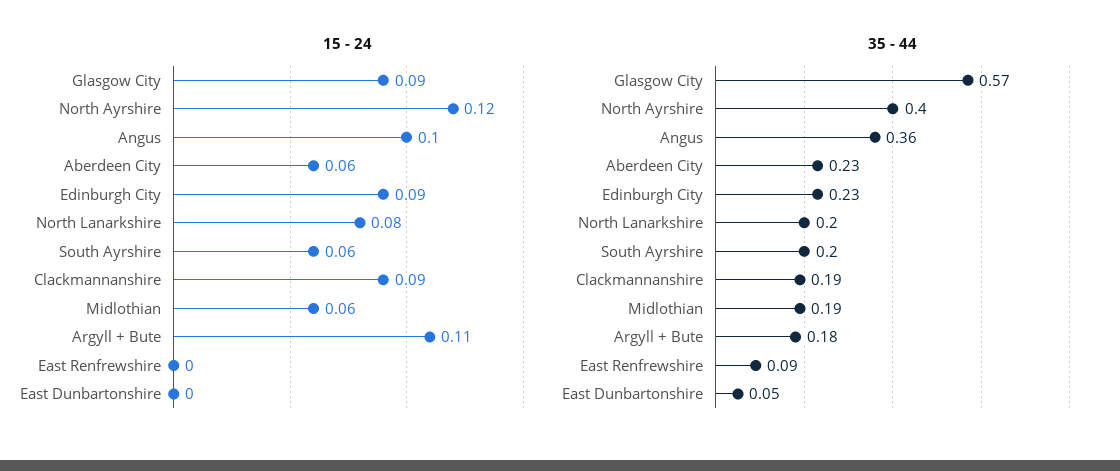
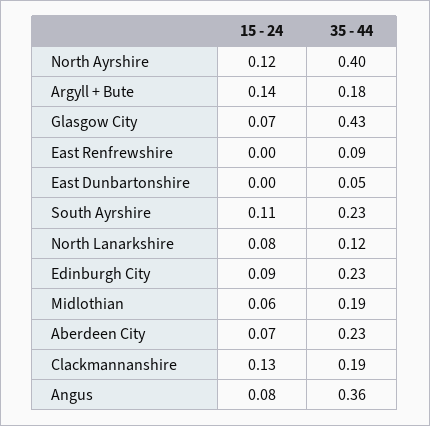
15 - 24, Glasgow City: 0.09 -> 0.07
15 - 24, Angus: 0.1 -> 0.08
15 - 24, Aberdeen City: 0.06 -> 0.07
15 - 24, South Ayrshire: 0.06 -> 0.11
15 - 24, Clackmannanshire: 0.09 -> 0.13
15 - 24, Argyll + Bute: 0.11 -> 0.14
35 - 44, Glasgow City: 0.57 -> 0.43
35 - 44, North Lanarkshire: 0.2 -> 0.12
35 - 44, South Ayrshire: 0.2 -> 0.23

